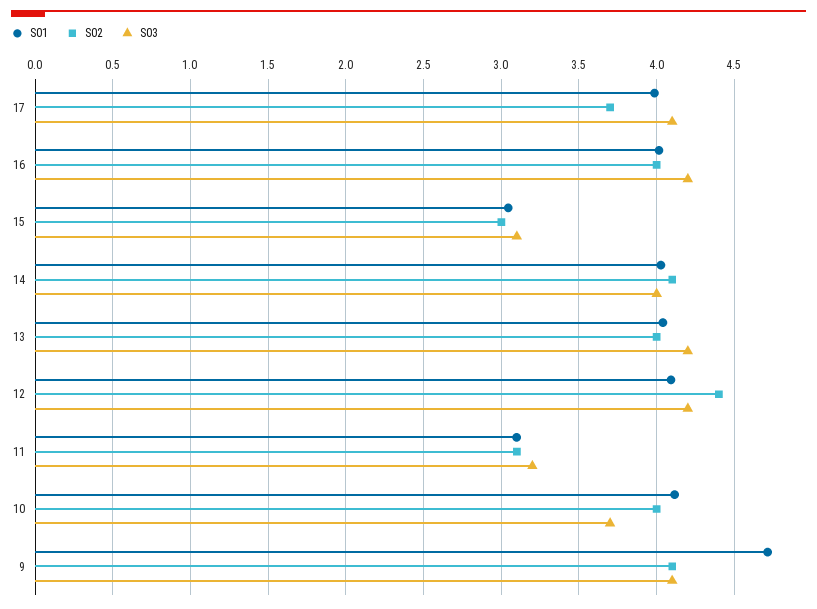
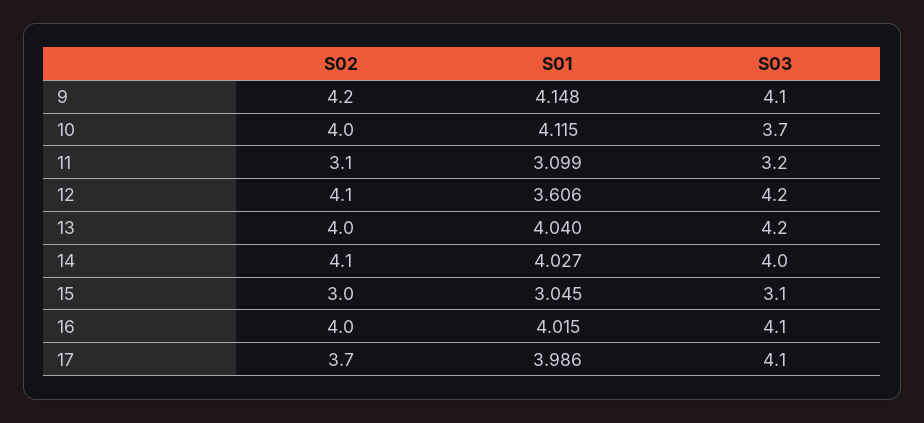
S03, 16: 4.2 -> 4.1
S01, 12: 4.1 -> 3.606
S02, 12: 4.4 -> 4.1
S01, 9: 4.7 -> 4.148
S02, 9: 4.1 -> 4.2

